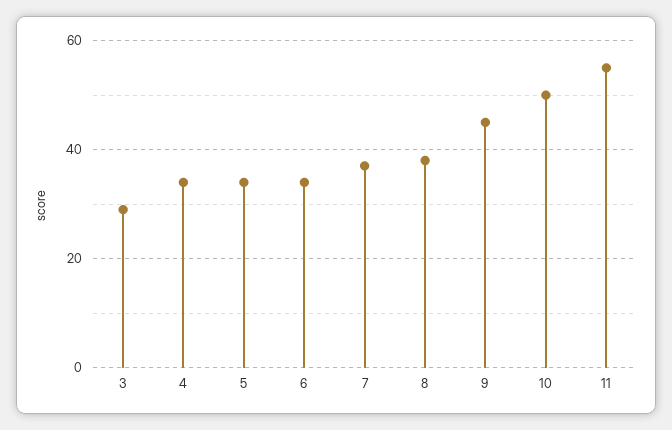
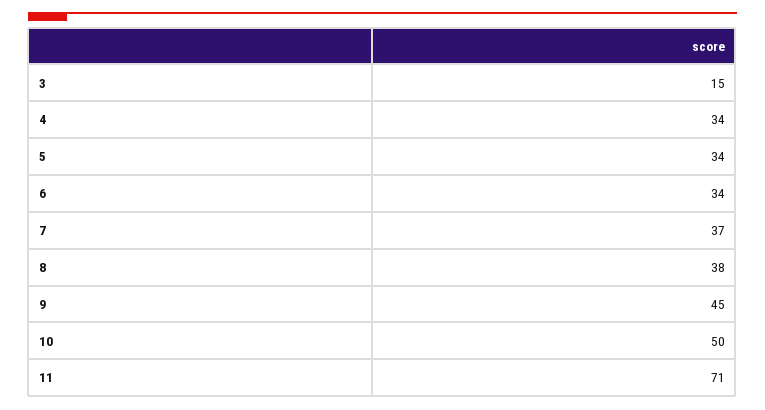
3: 30 -> 15
11: 55 -> 71

